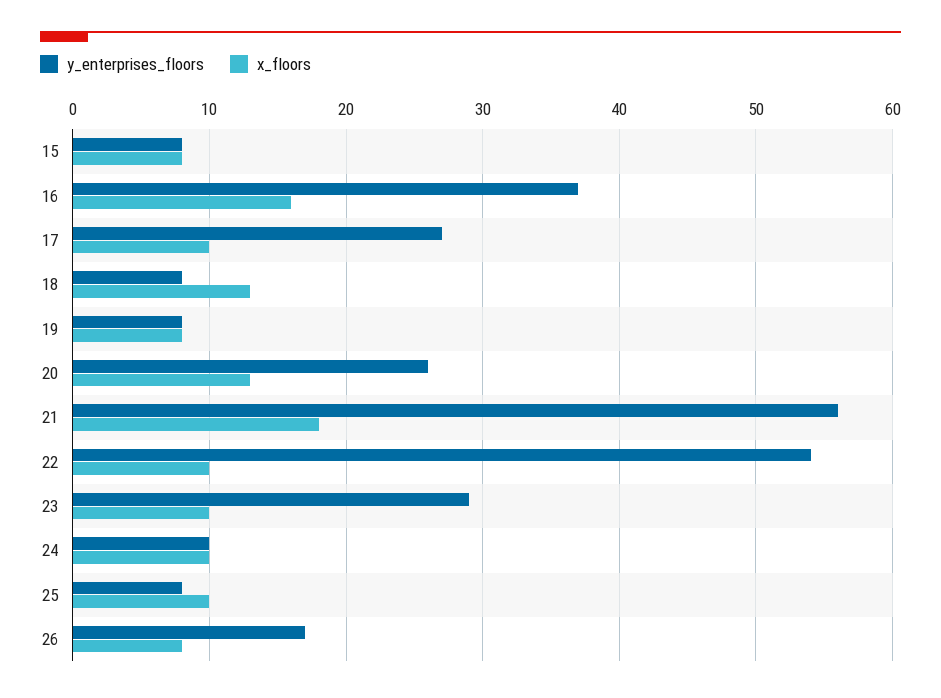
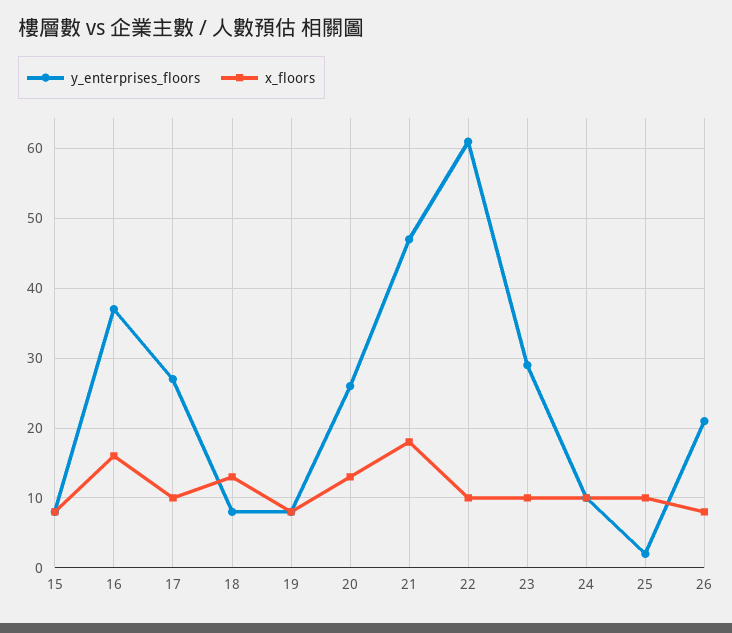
y_enterprises_floors, 21: 56 -> 47
y_enterprises_floors, 22: 54 -> 61
y_enterprises_floors, 25: 8 -> 2
y_enterprises_floors, 26: 17 -> 21

